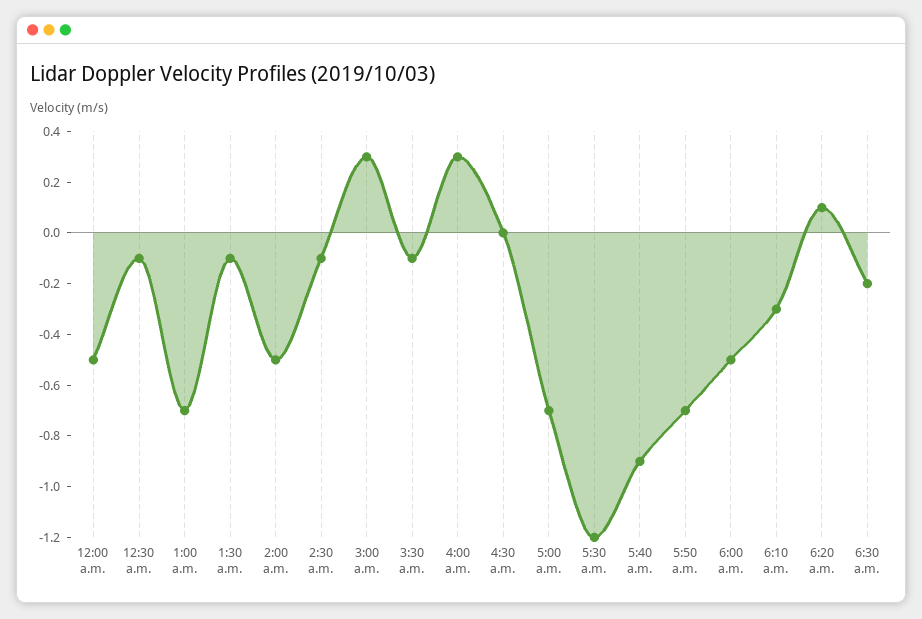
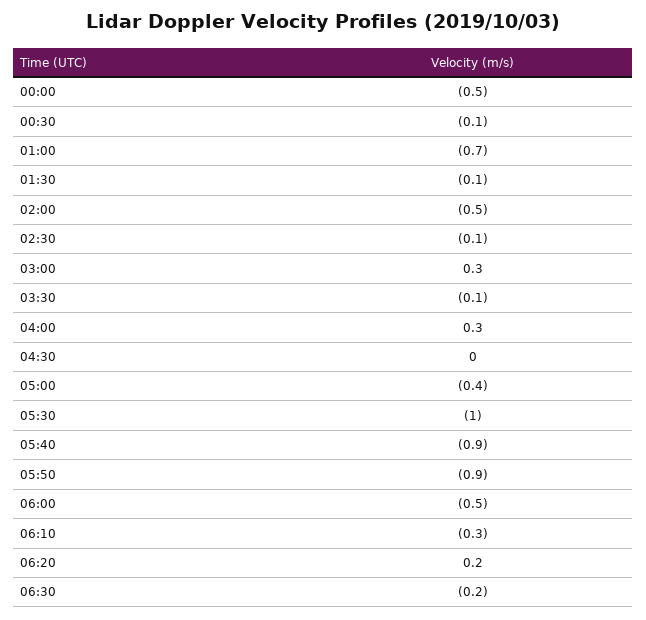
5:00 a.m.: -0.7 -> -0.4
5:30 a.m.: -1.2 -> -1
5:50 a.m.: -0.7 -> -0.9
6:20 a.m.: 0.1 -> 0.2

